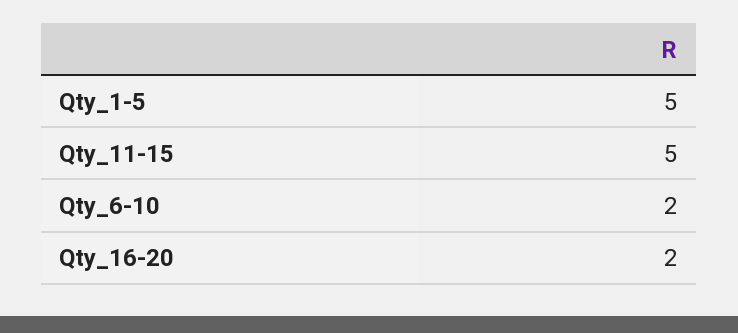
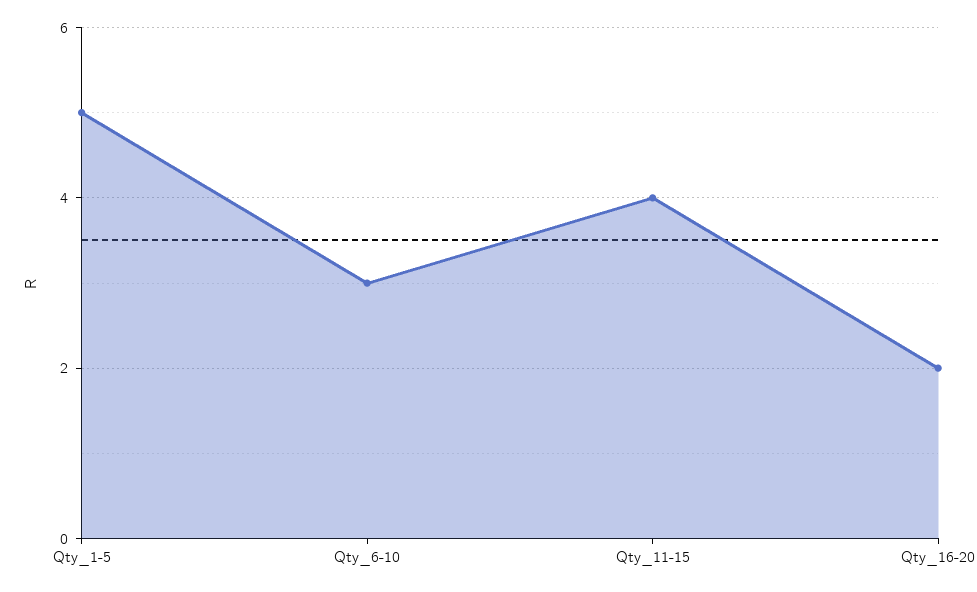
Qty_11-15: 5 -> 4
Qty_6-10: 2 -> 3

